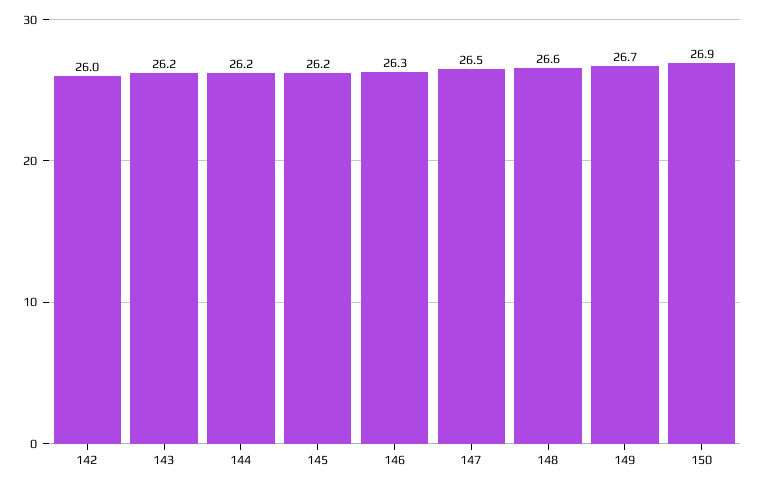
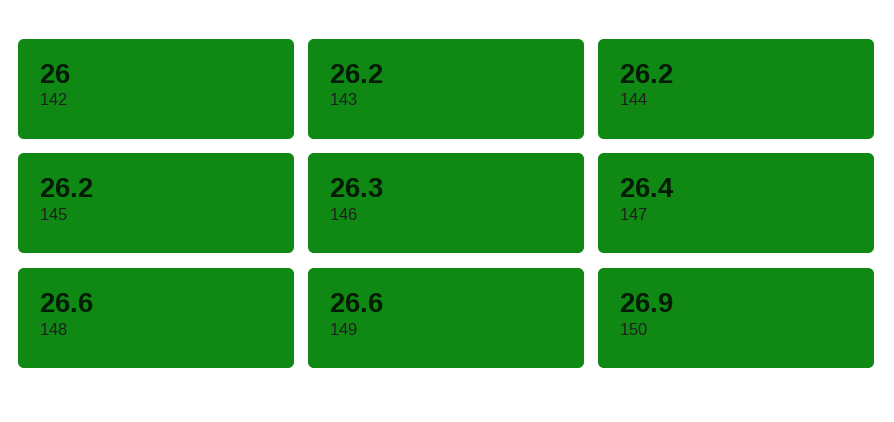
147: 26.5 -> 26.4
149: 26.7 -> 26.6

